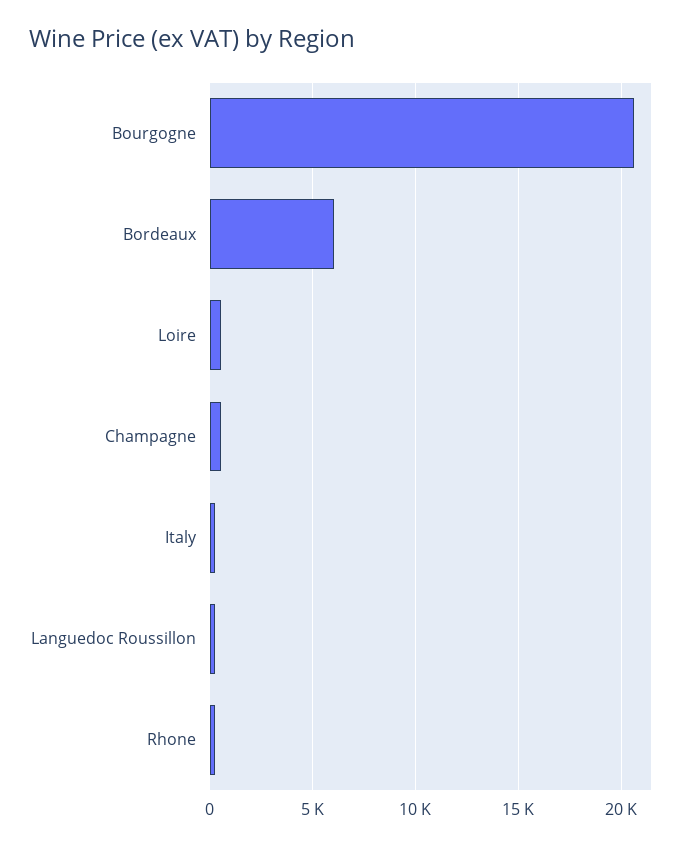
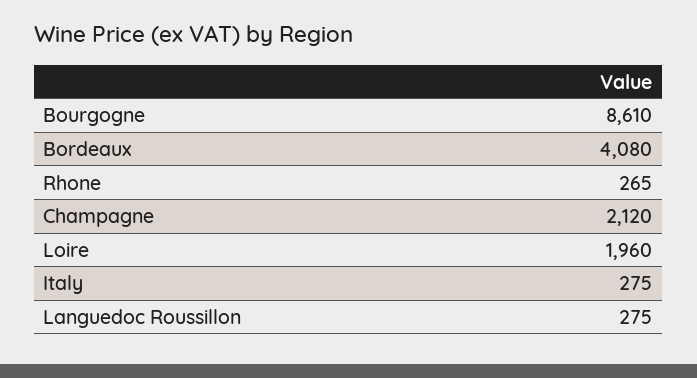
Bourgogne: 20500 -> 8610
Bordeaux: 6000 -> 4080
Loire: 500 -> 1960
Champagne: 500 -> 2120

